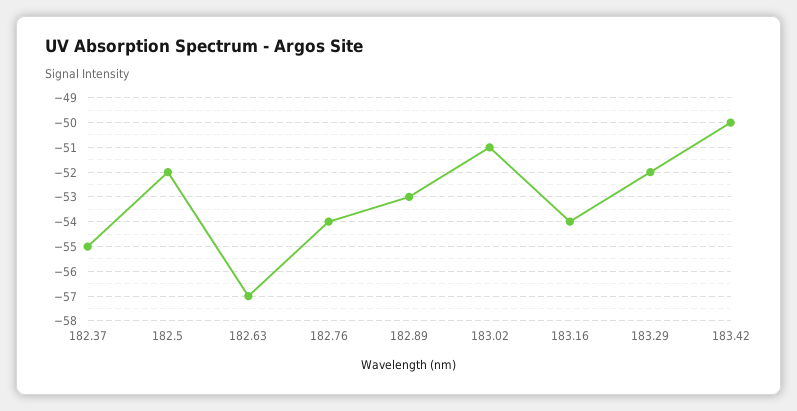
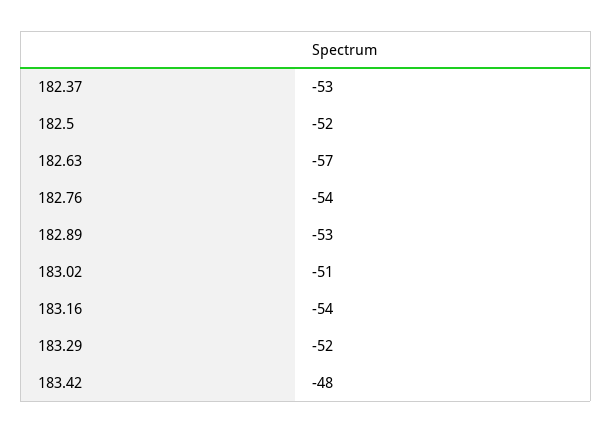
182.37: -55 -> -53
183.42: -50 -> -48

